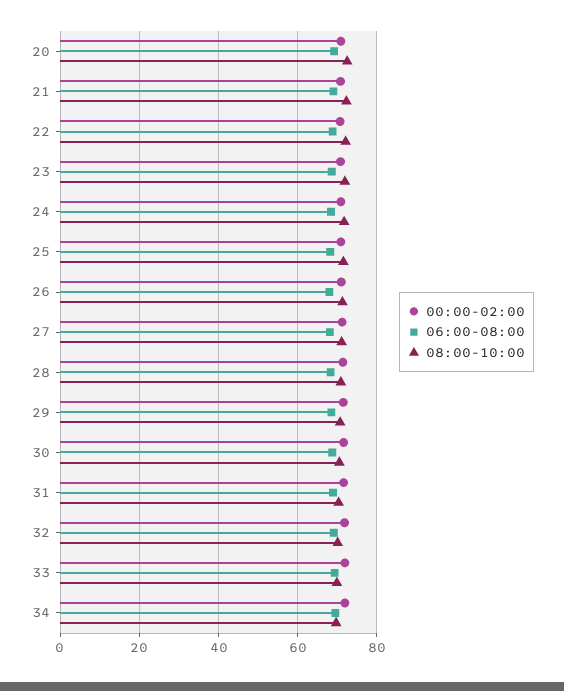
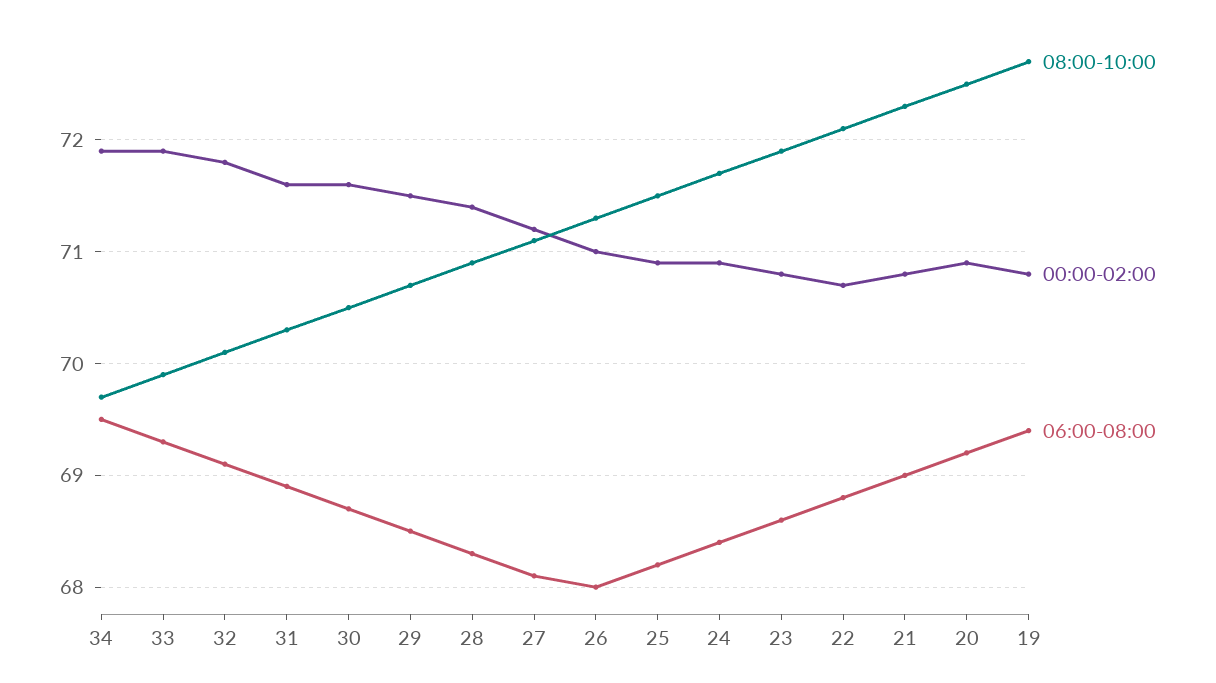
08:00-10:00, 19: none -> 72.7
00:00-02:00, 19: none -> 70.8
06:00-08:00, 19: none -> 69.4

